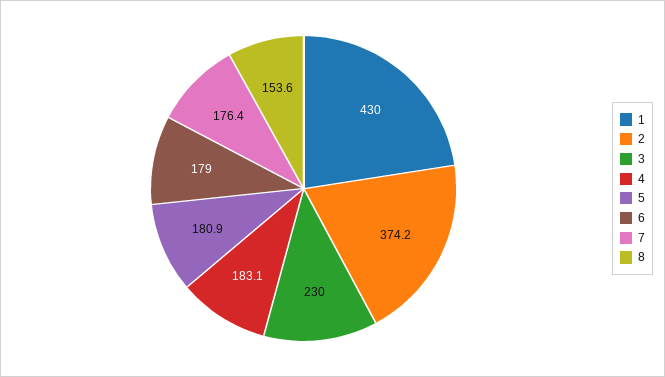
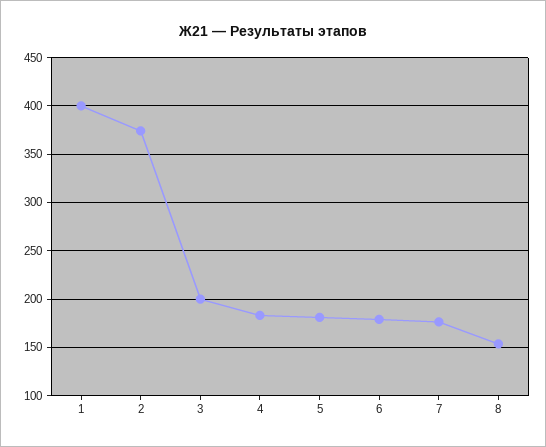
1: 430 -> 400
3: 230 -> 200

